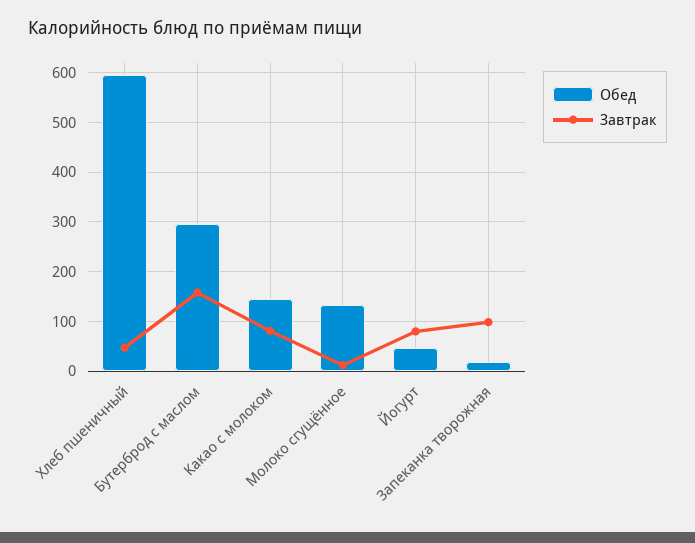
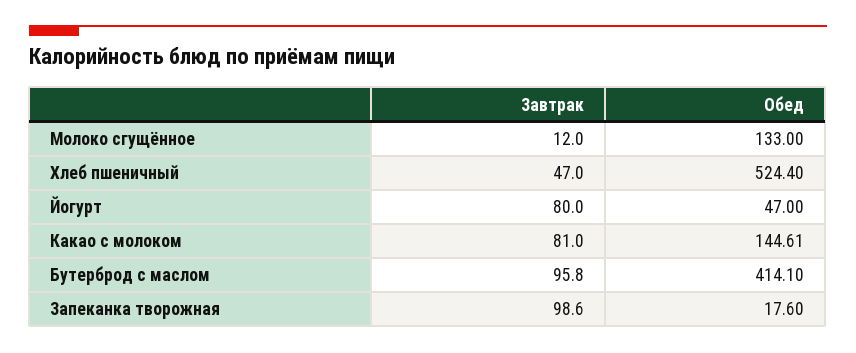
Обед, Хлеб пшеничный: 600 -> 524.4
Обед, Бутерброд с маслом: 300 -> 414.1
Завтрак, Бутерброд с маслом: 160 -> 95.8

